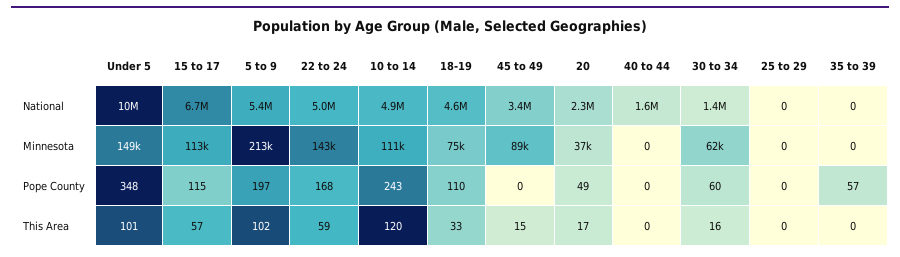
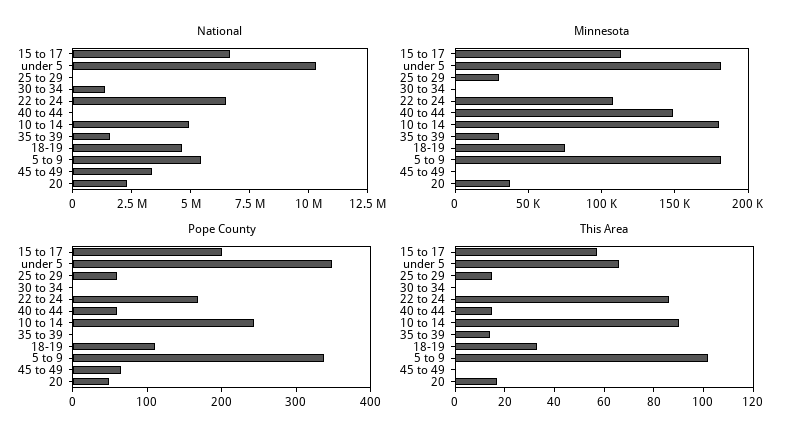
National, 22 to 24: 5000000 -> 6500000
National, 40 to 44: 1600000 -> 0
National, 35 to 39: 0 -> 1500000
Minnesota, Under 5: 149000 -> 180000
Minnesota, 5 to 9: 213000 -> 180000
Minnesota, 22 to 24: 143000 -> 110000
Minnesota, 10 to 14: 111000 -> 180000
Minnesota, 45 to 49: 89000 -> 0
Minnesota, 40 to 44: 0 -> 150000
Minnesota, 30 to 34: 62000 -> 0
Minnesota, 25 to 29: 0 -> 30000
Minnesota, 35 to 39: 0 -> 30000
Pope County, 15 to 17: 115 -> 200
Pope County, 5 to 9: 197 -> 340
Pope County, 45 to 49: 0 -> 60
Pope County, 40 to 44: 0 -> 60
Pope County, 30 to 34: 60 -> 0
Pope County, 25 to 29: 0 -> 60
Pope County, 35 to 39: 57 -> 0
This Area, Under 5: 101 -> 65
This Area, 22 to 24: 59 -> 85
This Area, 10 to 14: 120 -> 90
This Area, 45 to 49: 15 -> 0
This Area, 40 to 44: 0 -> 15
This Area, 30 to 34: 16 -> 0
This Area, 25 to 29: 0 -> 15
This Area, 35 to 39: 0 -> 15

